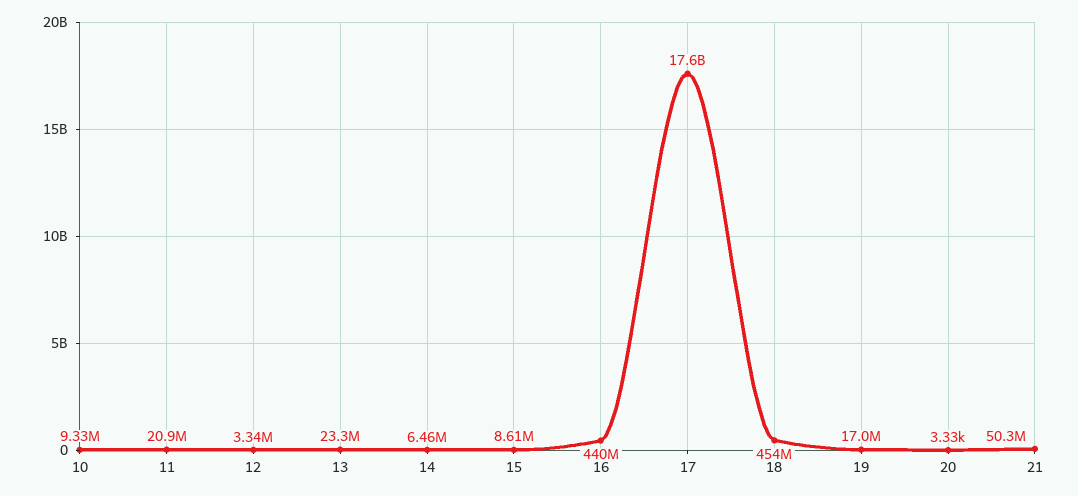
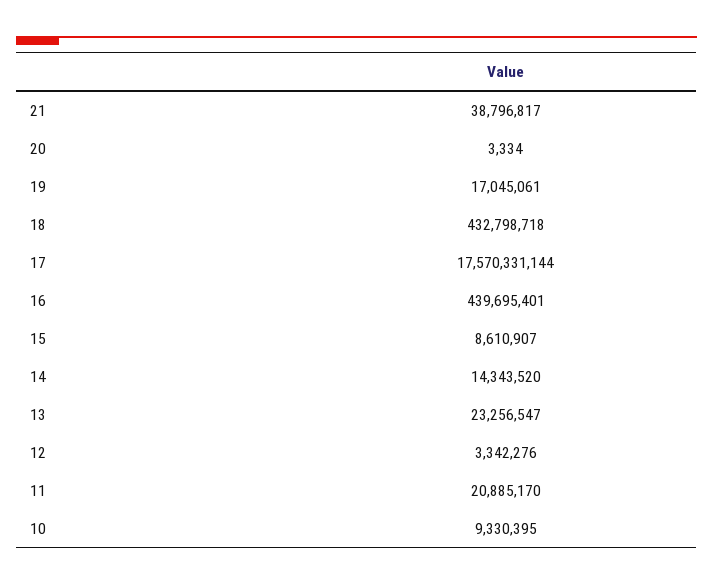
14: 6460000 -> 14343520
18: 454000000 -> 432798718
21: 50300000 -> 38796817

